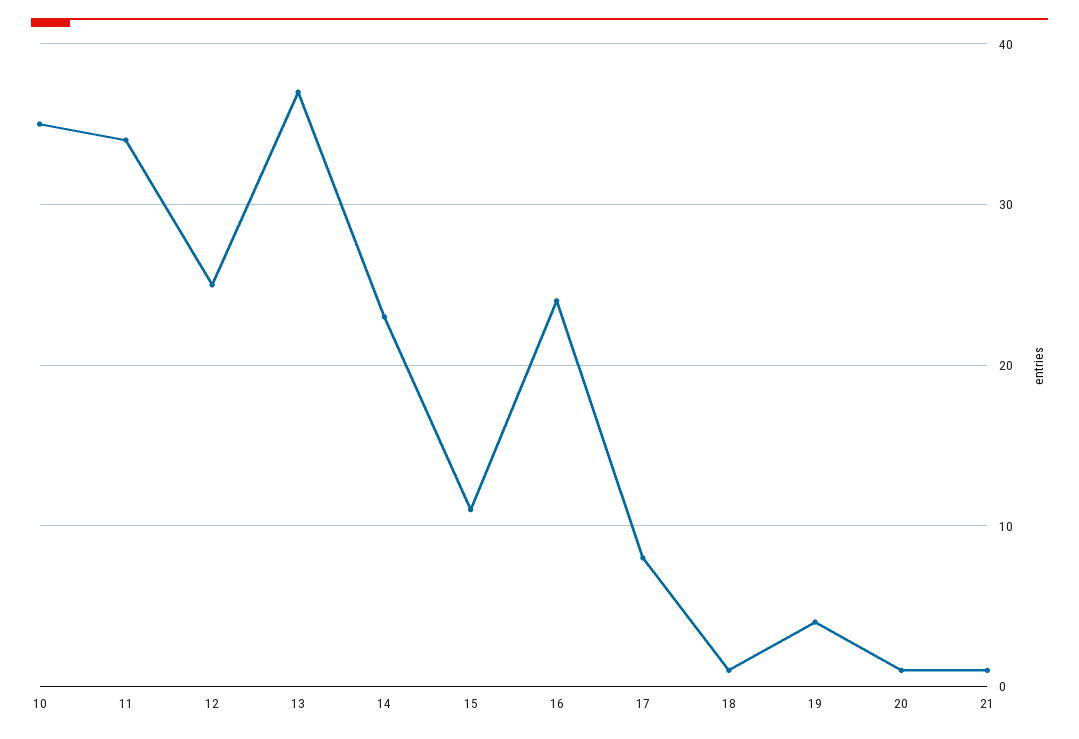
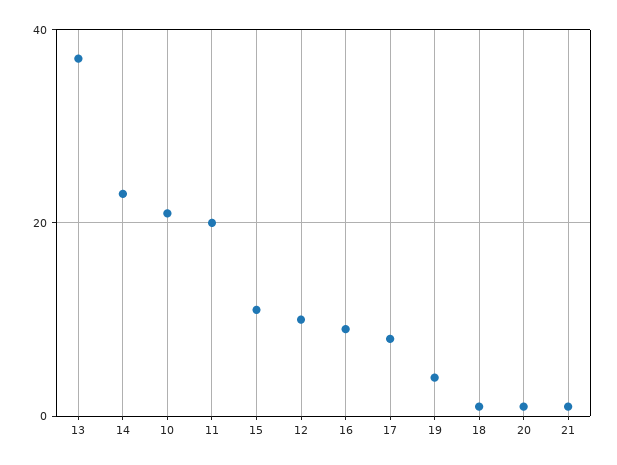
10: 35 -> 20
11: 34 -> 20
12: 25 -> 10
16: 24 -> 10

